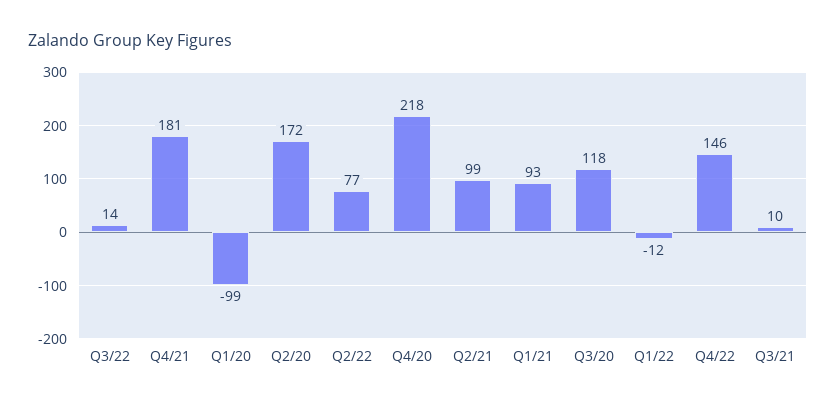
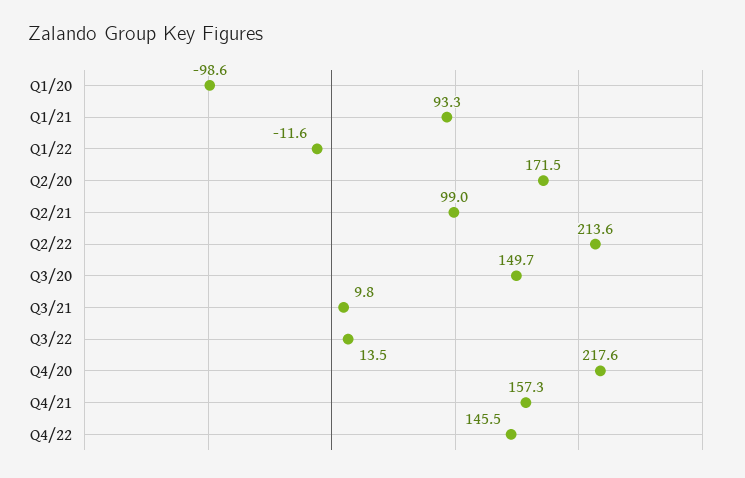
Q4/21: 181 -> 157.3
Q2/22: 77 -> 213.6
Q3/20: 118 -> 149.7

